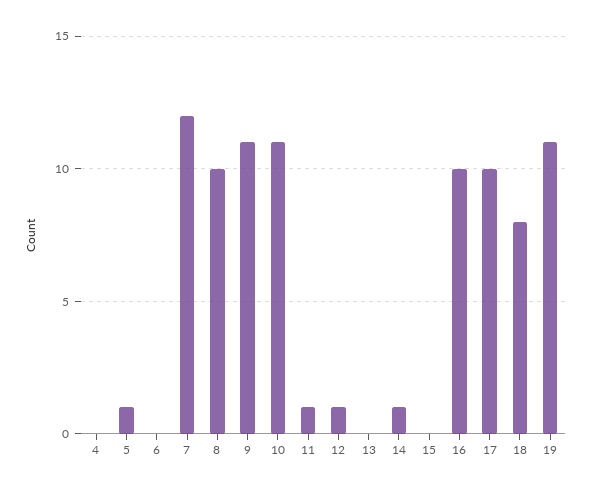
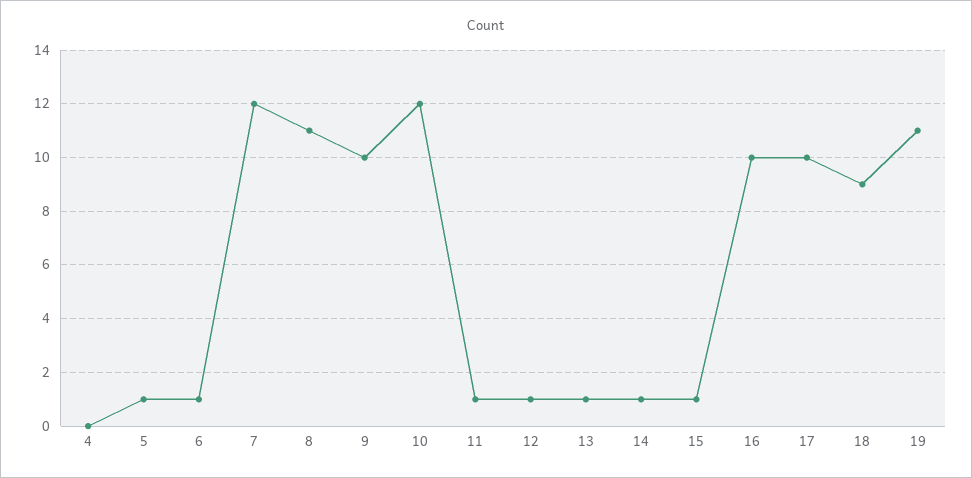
6: 0 -> 1
8: 10 -> 11
9: 11 -> 10
10: 11 -> 12
13: 0 -> 1
15: 0 -> 1
18: 8 -> 9

